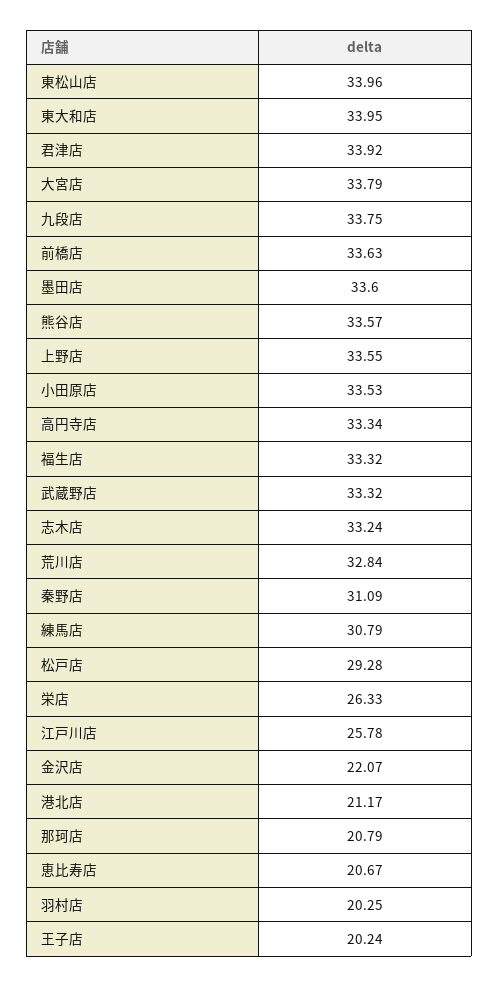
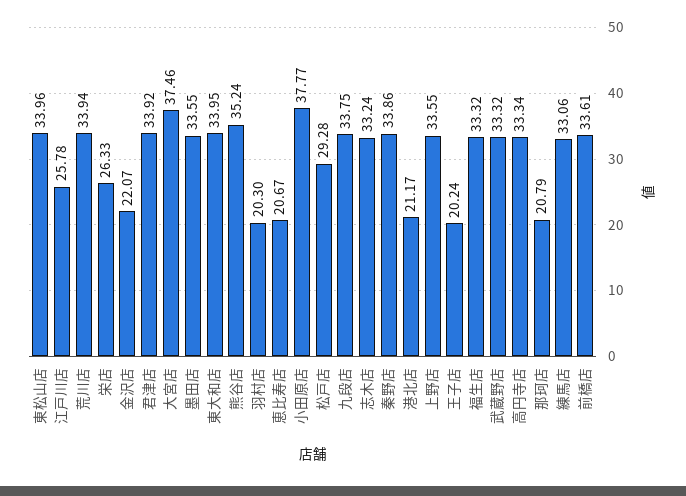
大宮店: 33.79 -> 37.46
前橋店: 33.63 -> 33.61
墨田店: 33.6 -> 33.55
熊谷店: 33.57 -> 35.24
小田原店: 33.53 -> 37.77
荒川店: 32.84 -> 33.94
秦野店: 31.09 -> 33.86
練馬店: 30.79 -> 33.06
羽村店: 20.25 -> 20.3

